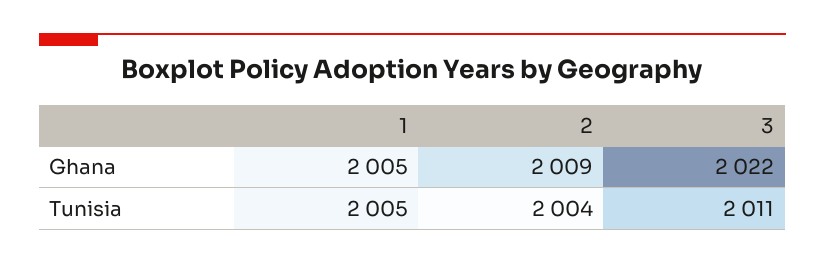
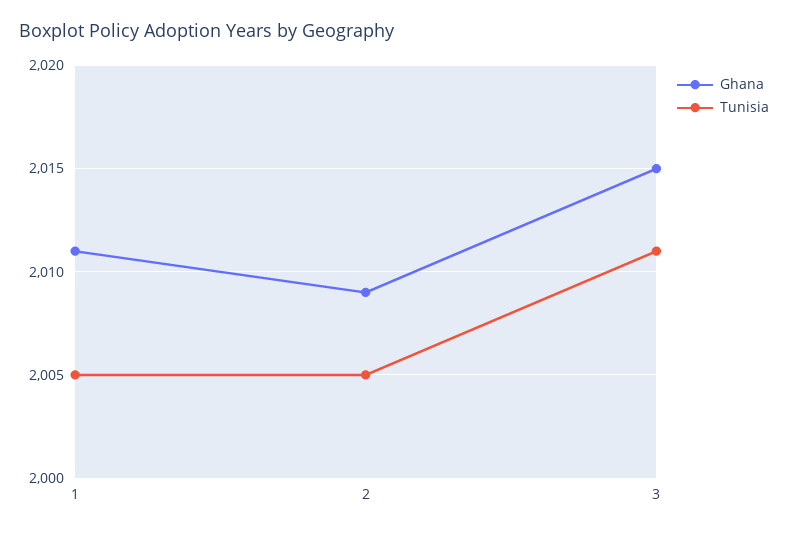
Ghana, 1: 2005 -> 2011
Ghana, 3: 2022 -> 2015
Tunisia, 2: 2004 -> 2005

